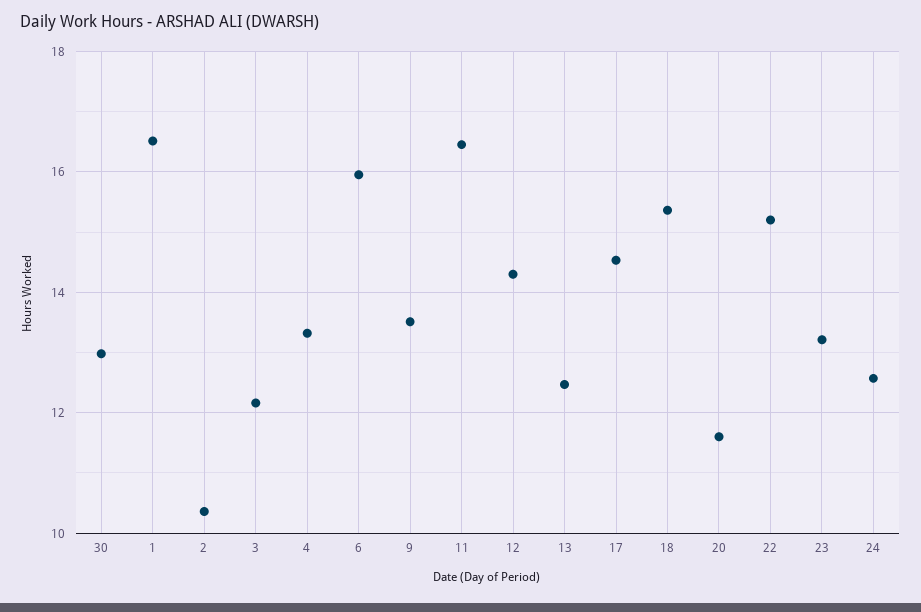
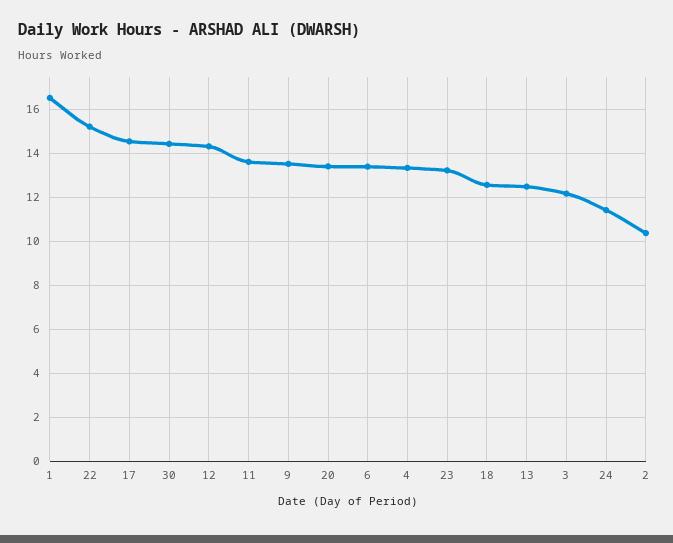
30: 13 -> 14.5
6: 16 -> 13.5
11: 16.4 -> 13.5
18: 15.4 -> 12.5
20: 11.6 -> 13.5
24: 12.6 -> 11.5

